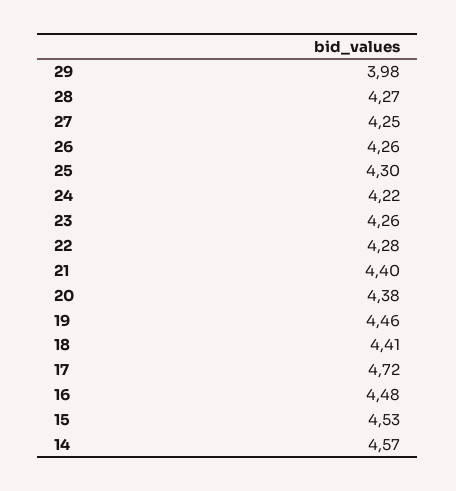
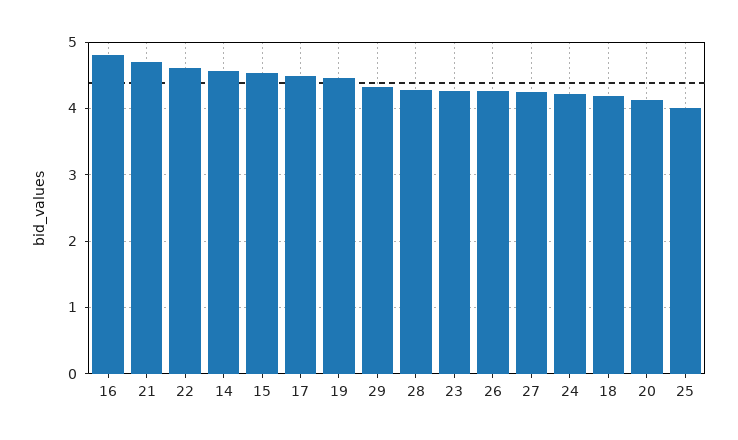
29: 3.98 -> 4.3
25: 4.3 -> 4
22: 4.28 -> 4.6
21: 4.4 -> 4.7
20: 4.38 -> 4.1
18: 4.41 -> 4.2
17: 4.72 -> 4.5
16: 4.48 -> 4.8

